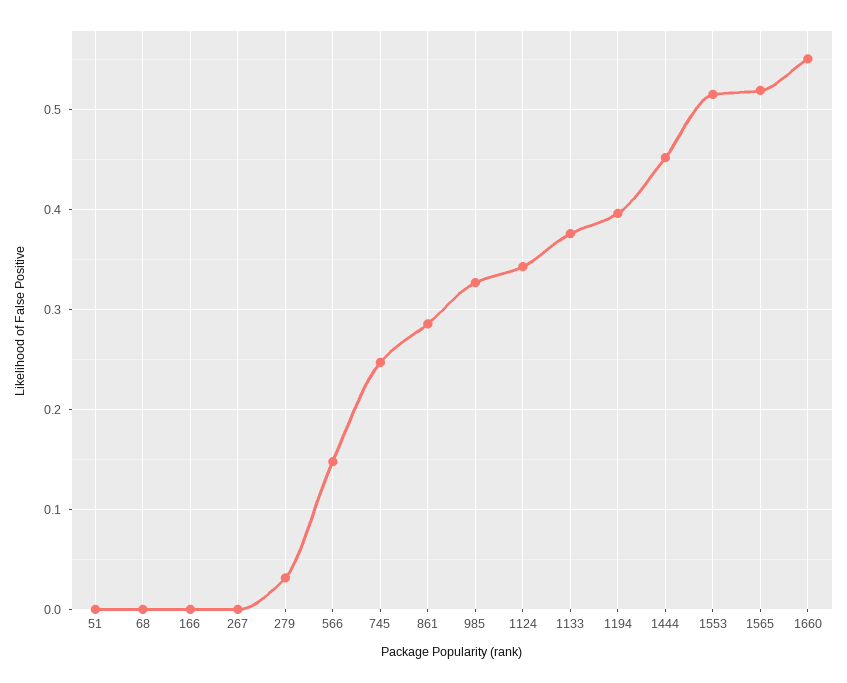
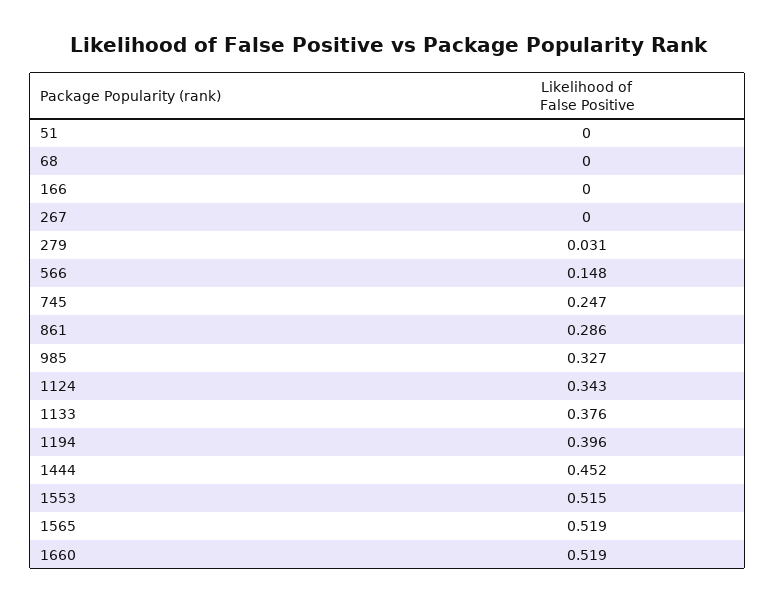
1660: 0.55 -> 0.519

